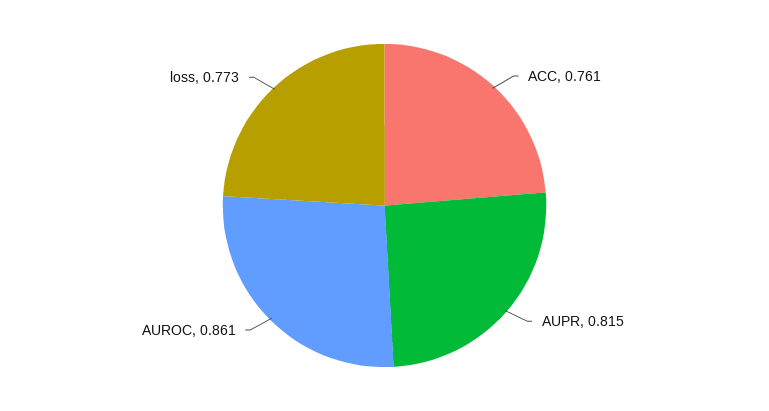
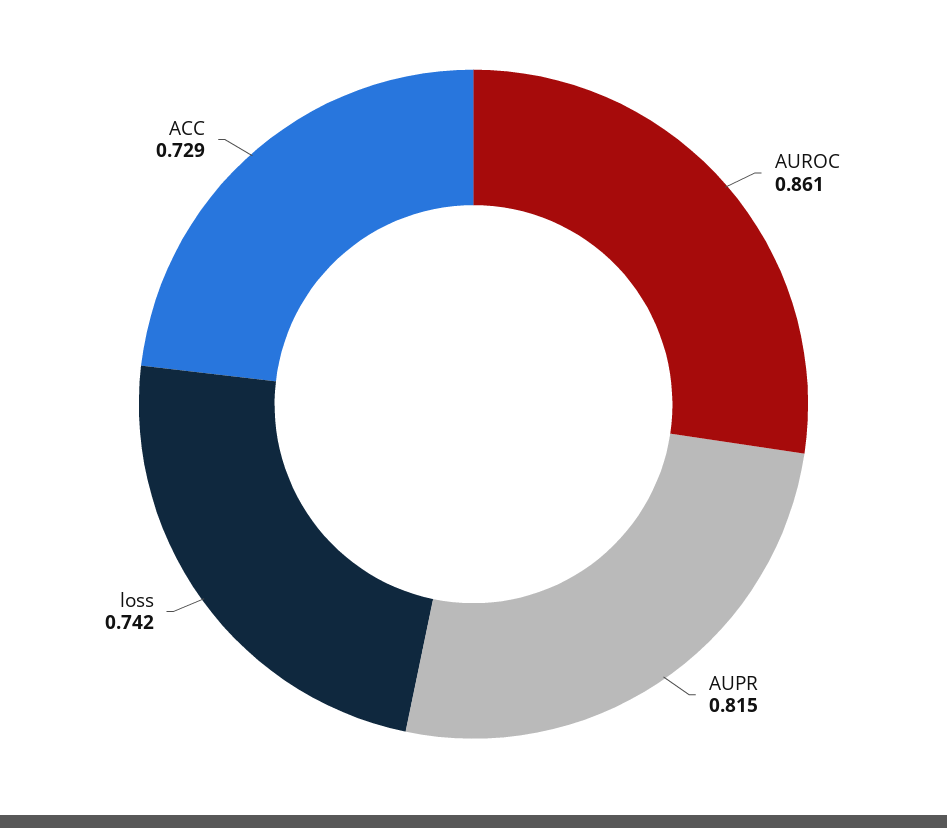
ACC: 0.761 -> 0.729
loss: 0.773 -> 0.742

